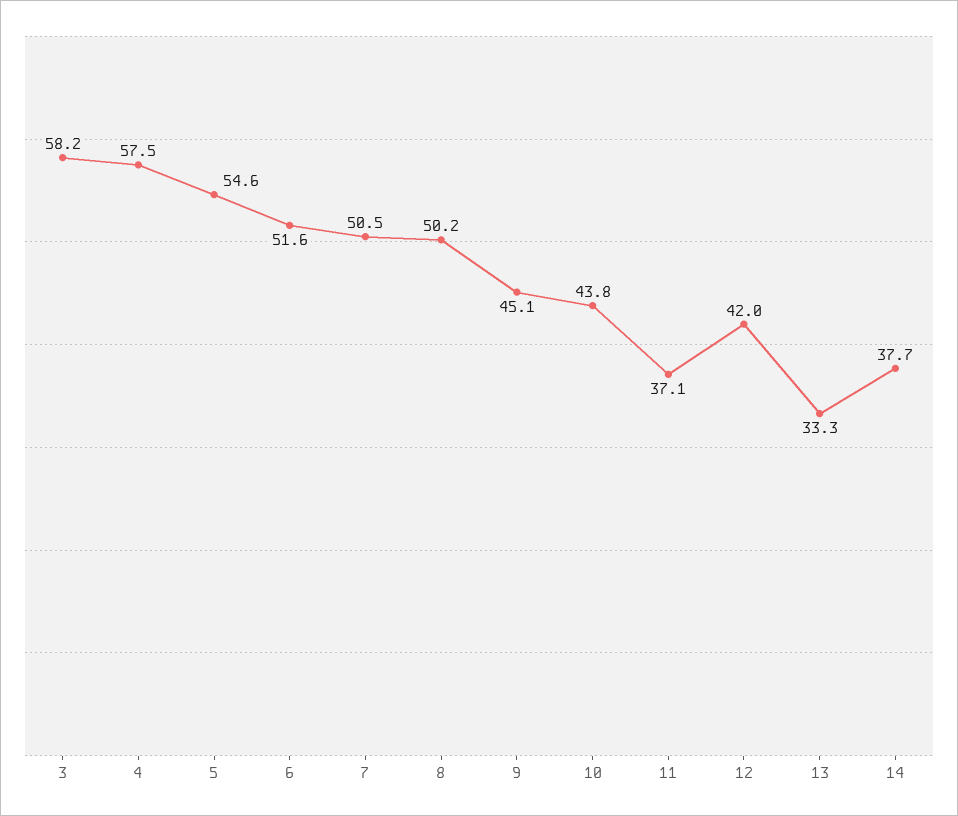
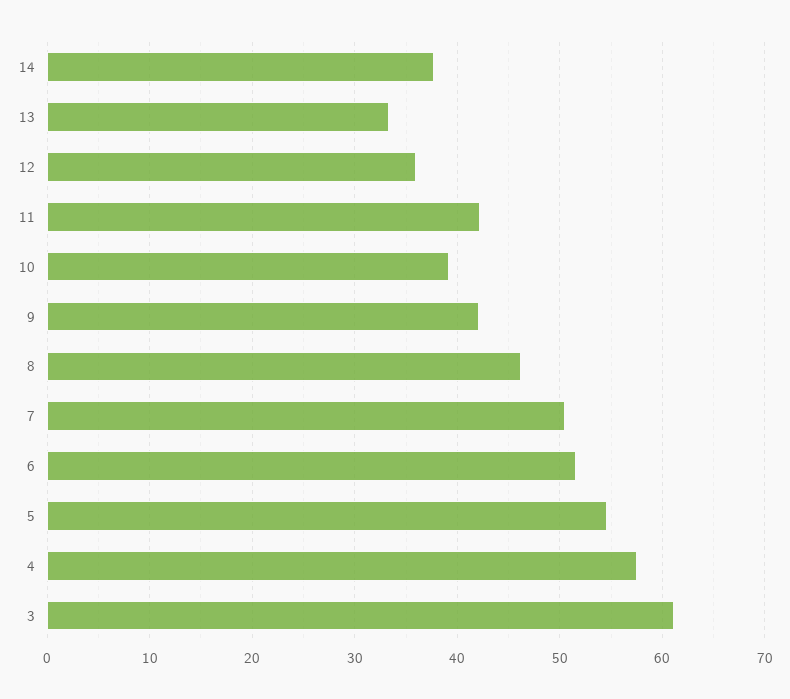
3: 58.2 -> 61
8: 50.2 -> 46
9: 45.1 -> 42
10: 43.8 -> 39
11: 37.1 -> 42
12: 42 -> 36

